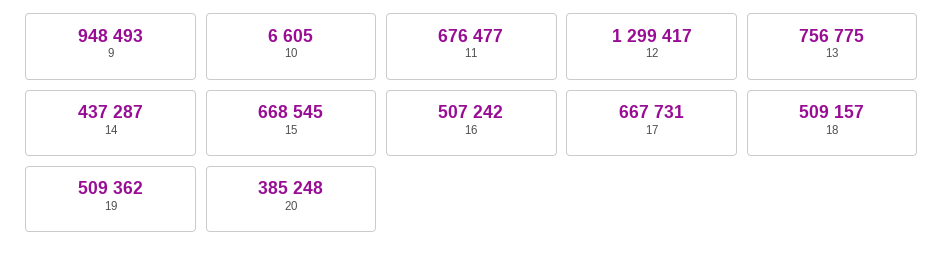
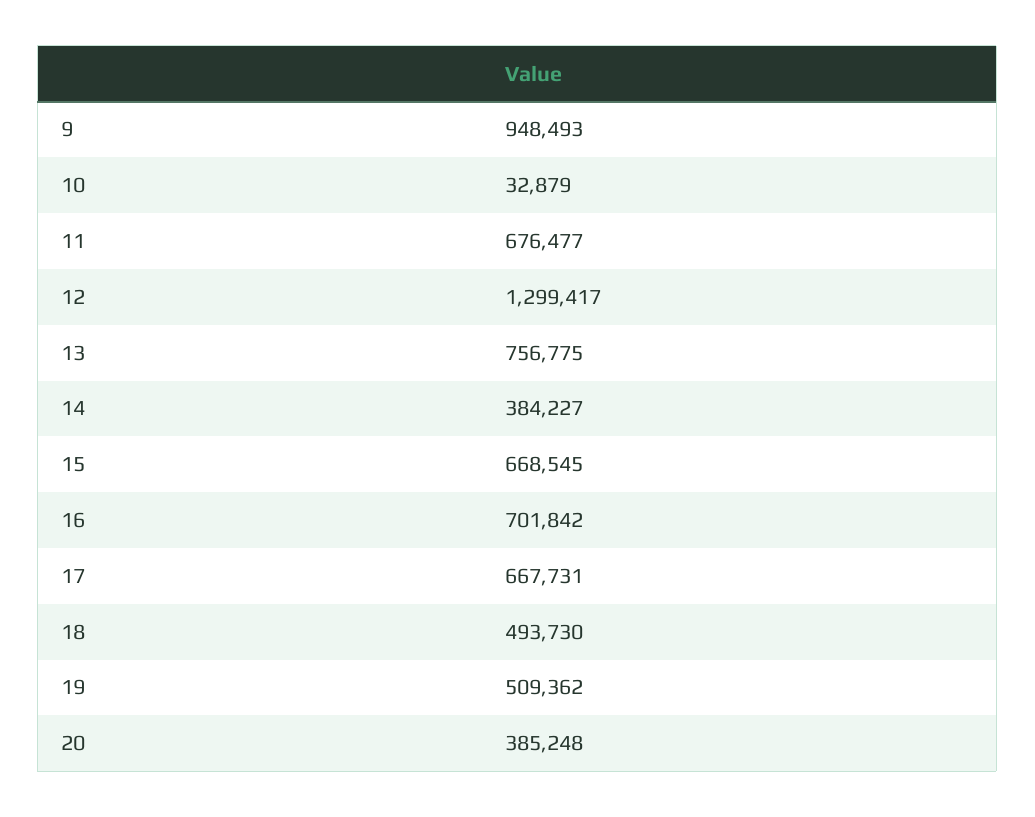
10: 6605 -> 32879
14: 437287 -> 384227
16: 507242 -> 701842
18: 509157 -> 493730

